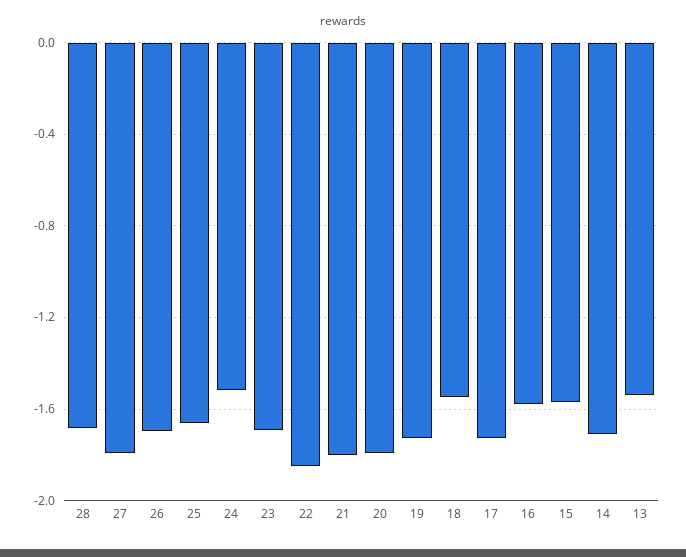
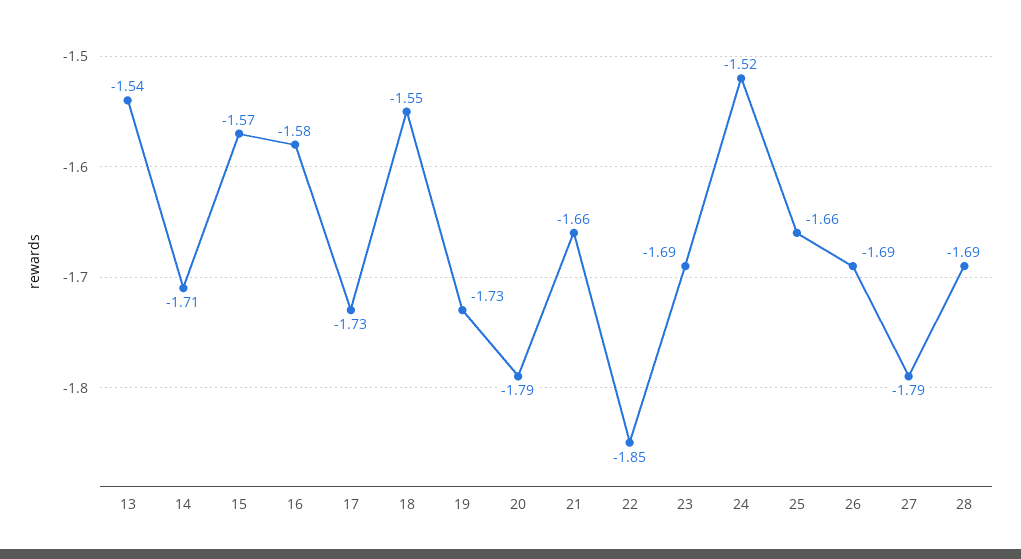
21: -1.8 -> -1.66

